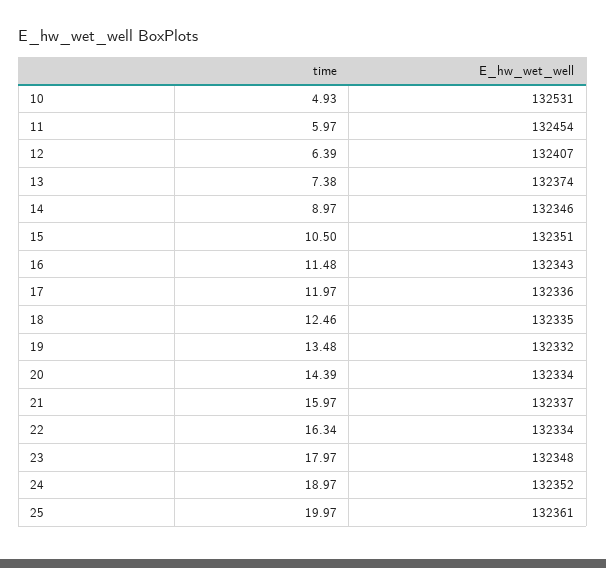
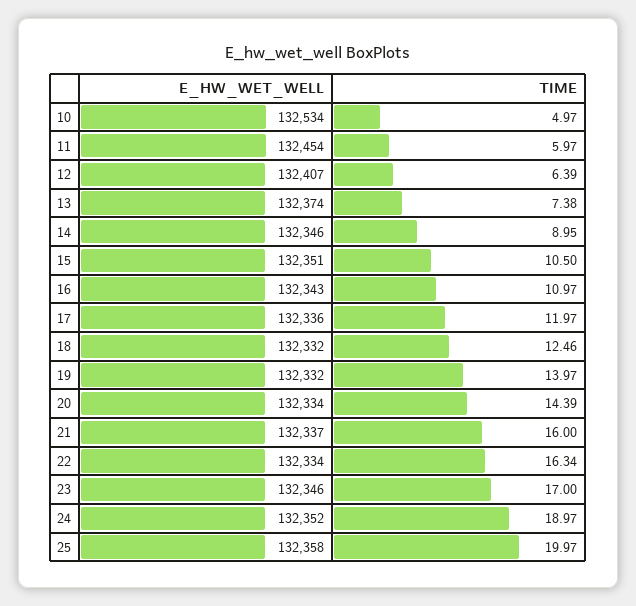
time, 10: 4.93 -> 4.97
E_hw_wet_well, 10: 132531 -> 132534
time, 14: 8.97 -> 8.95
time, 16: 11.48 -> 10.97
E_hw_wet_well, 18: 132335 -> 132332
time, 19: 13.48 -> 13.97
time, 21: 15.97 -> 16
time, 23: 17.97 -> 17
E_hw_wet_well, 23: 132348 -> 132346
E_hw_wet_well, 25: 132361 -> 132358

